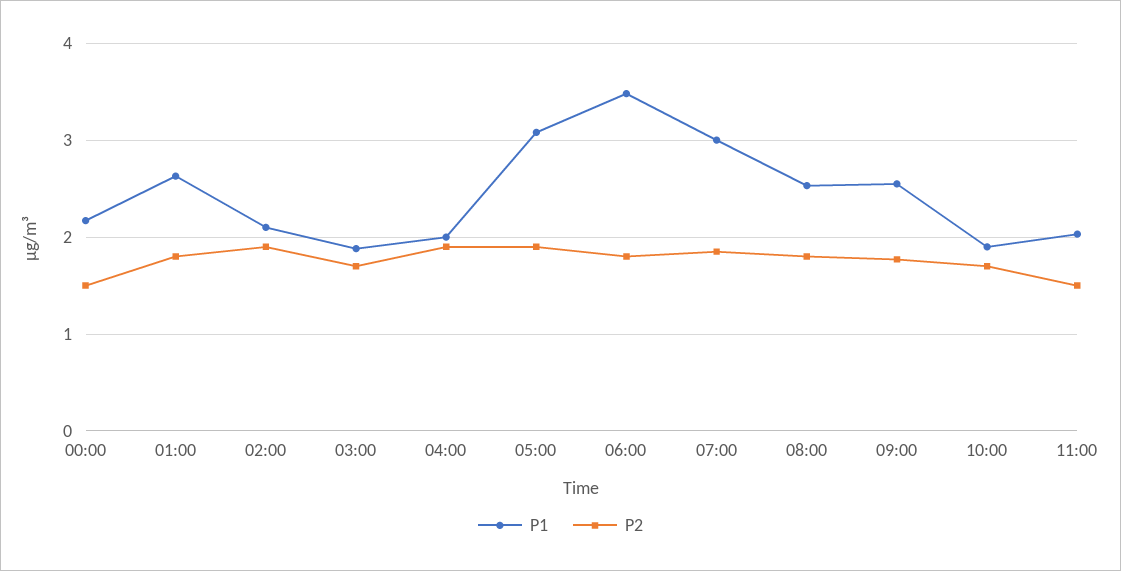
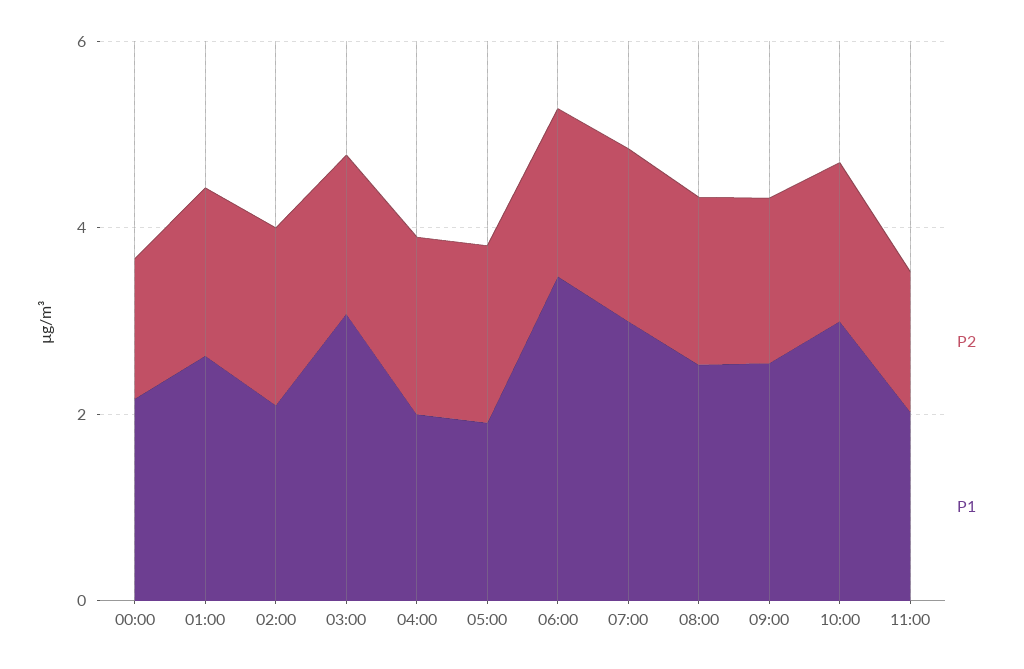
P1, 03:00: 1.9 -> 3
P1, 05:00: 3.1 -> 2
P1, 10:00: 1.9 -> 3

